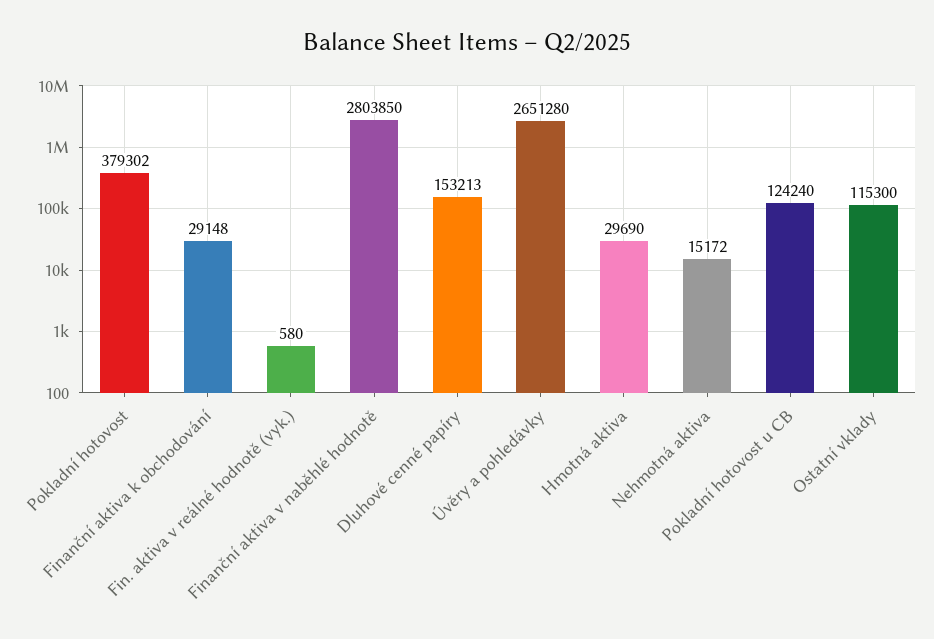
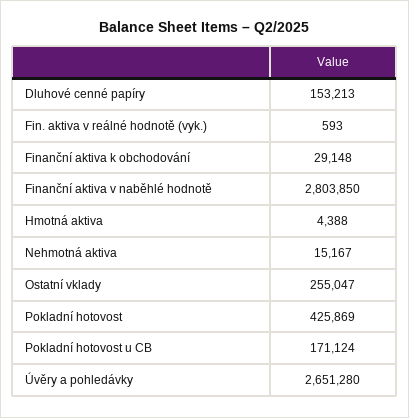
Pokladní hotovost: 379302 -> 425869
Fin. aktiva v reálné hodnotě (vyk.): 580 -> 593
Hmotná aktiva: 29690 -> 4388
Nehmotná aktiva: 15172 -> 15167
Pokladní hotovost u CB: 124240 -> 171124
Ostatní vklady: 115300 -> 255047

